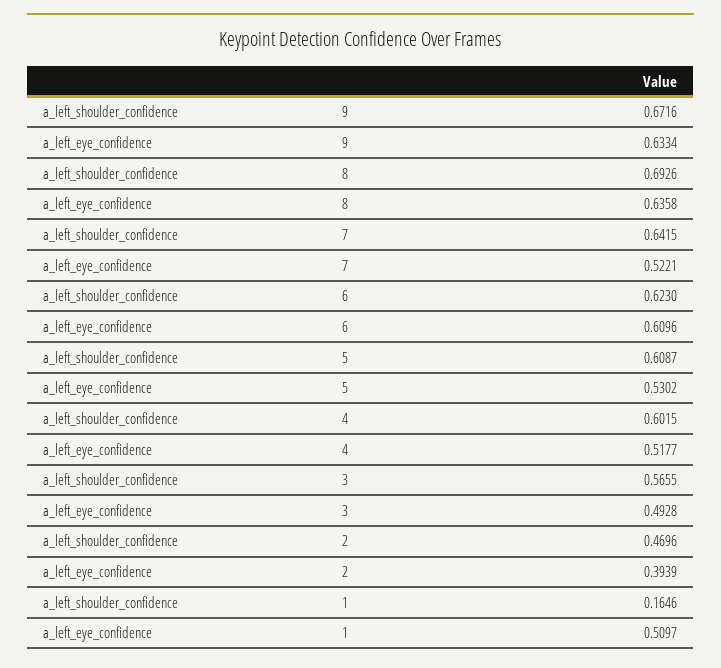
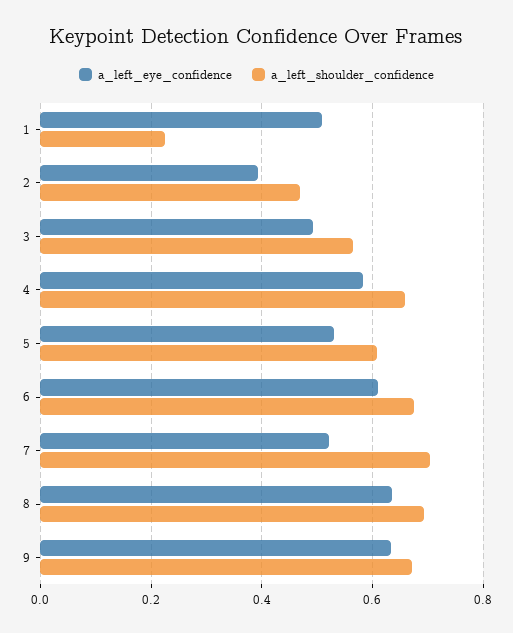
a_left_shoulder_confidence, 7: 0.6415 -> 0.7
a_left_shoulder_confidence, 6: 0.623 -> 0.68
a_left_shoulder_confidence, 4: 0.6015 -> 0.66
a_left_eye_confidence, 4: 0.5177 -> 0.58
a_left_shoulder_confidence, 1: 0.1646 -> 0.22

